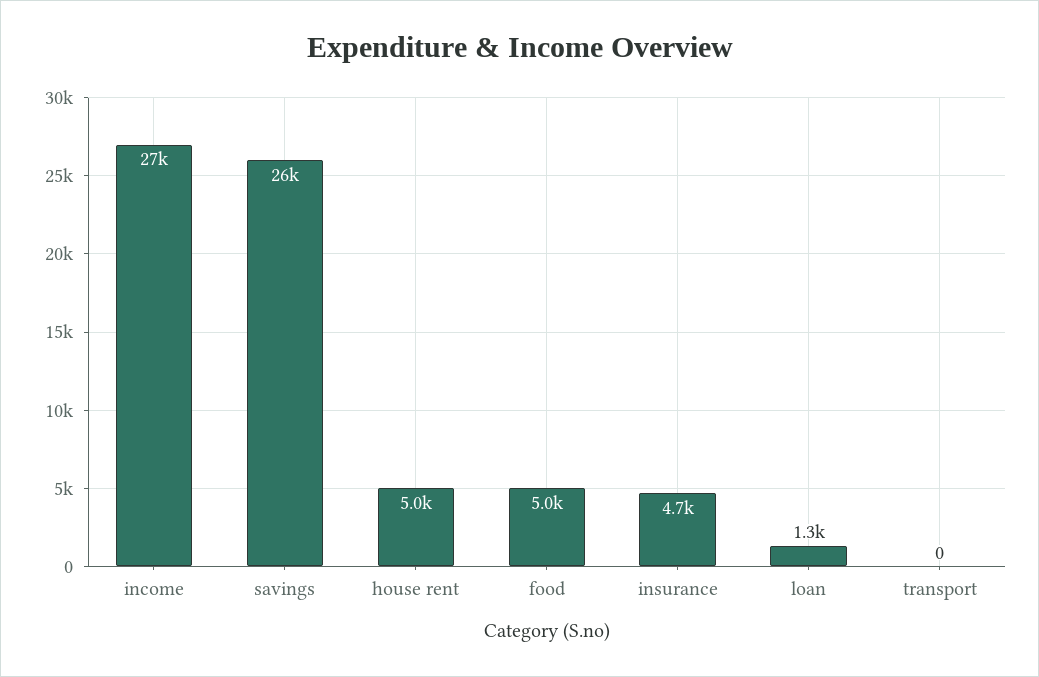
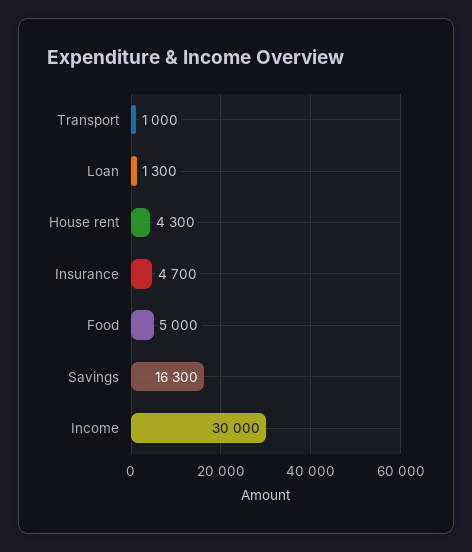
income: 27000 -> 30000
savings: 26000 -> 16300
house rent: 5000 -> 4300
transport: 0 -> 1000

